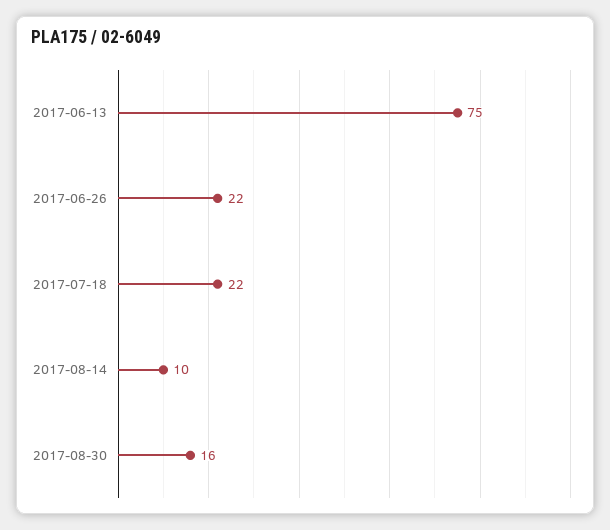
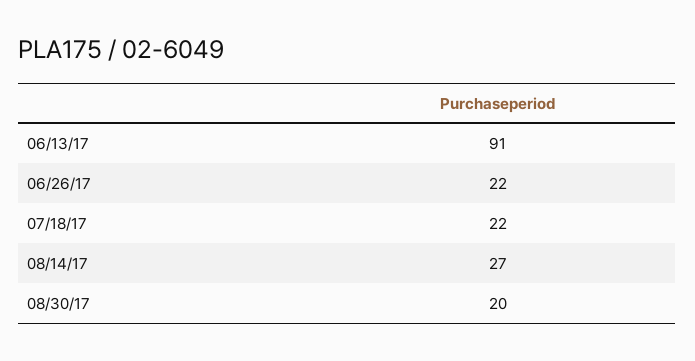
2017-06-13: 75 -> 91
2017-08-14: 10 -> 27
2017-08-30: 16 -> 20

